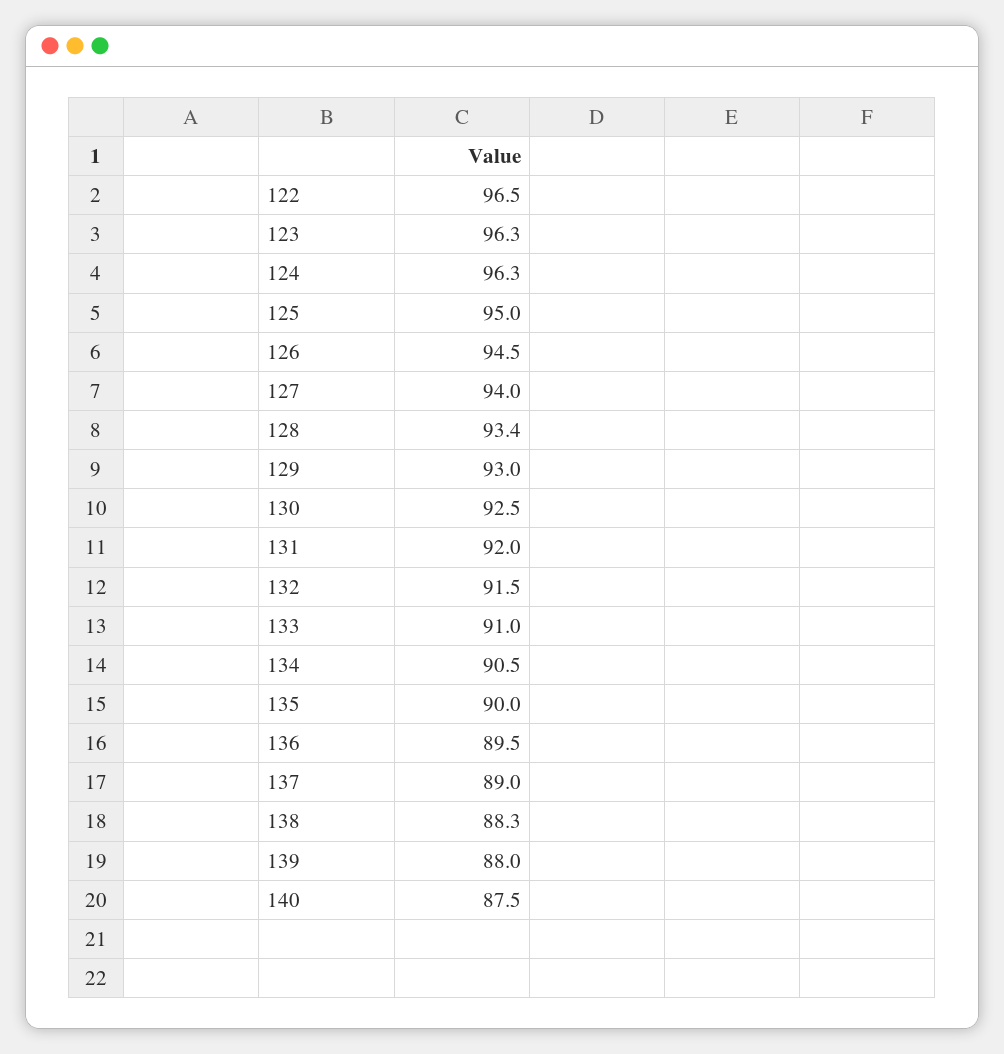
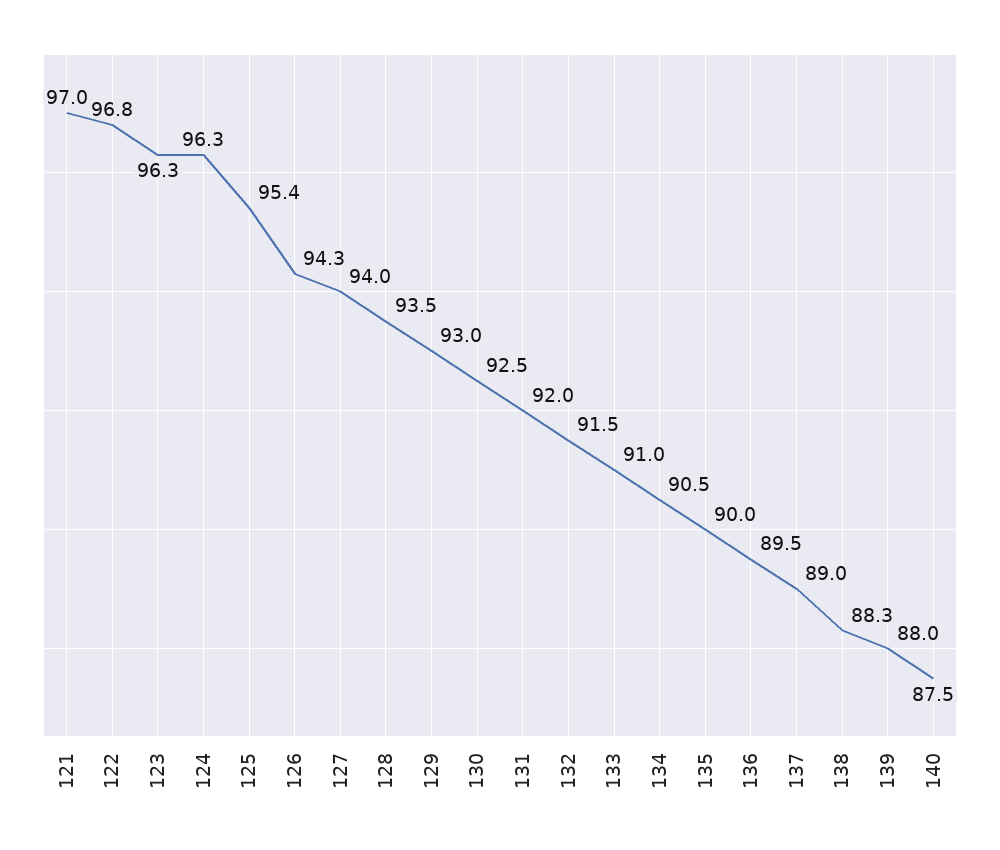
122: 96.5 -> 96.8
125: 95 -> 95.4
126: 94.5 -> 94.3
128: 93.4 -> 93.5
121: none -> 97

